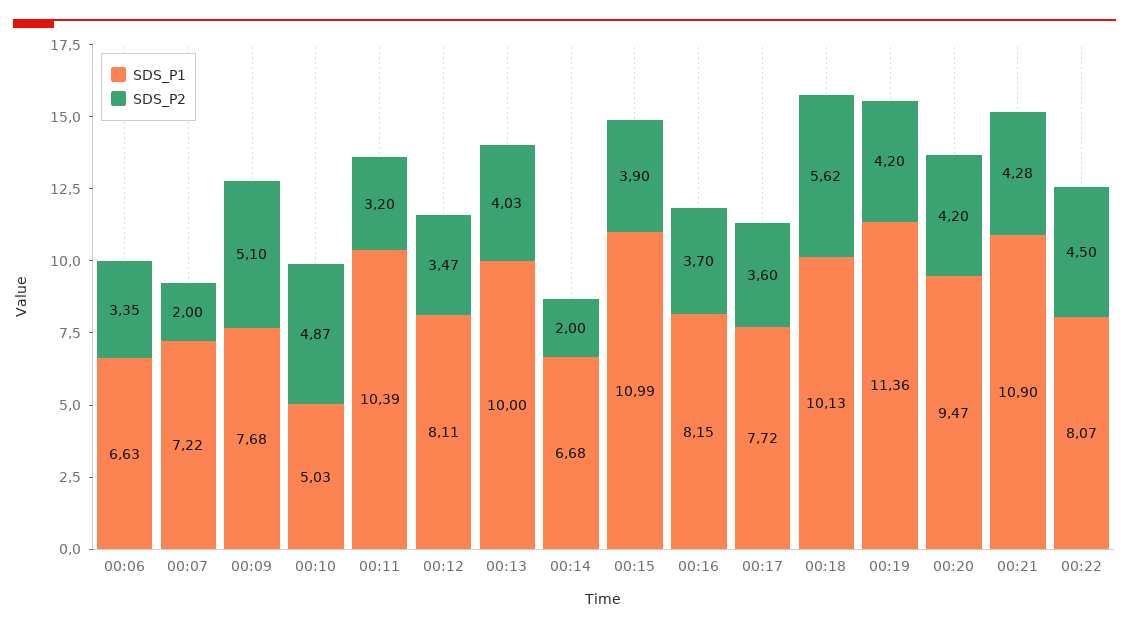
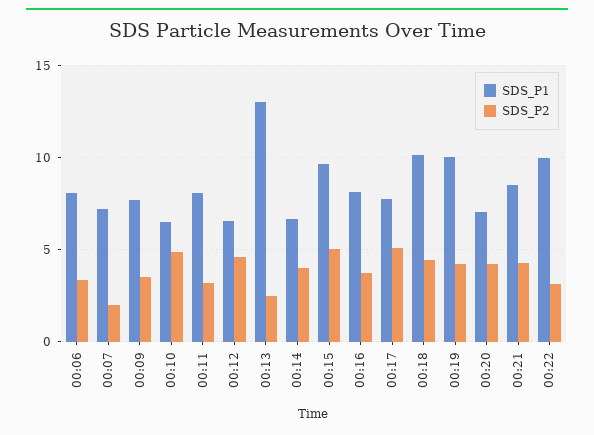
SDS_P1, 00:06: 6.63 -> 8
SDS_P2, 00:09: 5.1 -> 3.5
SDS_P1, 00:10: 5.03 -> 6.5
SDS_P1, 00:11: 10.39 -> 8
SDS_P1, 00:12: 8.11 -> 6.5
SDS_P2, 00:12: 3.47 -> 4.5
SDS_P1, 00:13: 10 -> 13
SDS_P2, 00:13: 4.03 -> 2.5
SDS_P2, 00:14: 2 -> 4
SDS_P1, 00:15: 10.99 -> 9.5
SDS_P2, 00:15: 3.9 -> 5
SDS_P2, 00:17: 3.6 -> 5
SDS_P2, 00:18: 5.62 -> 4.5
SDS_P1, 00:19: 11.36 -> 10
SDS_P1, 00:20: 9.47 -> 7
SDS_P1, 00:21: 10.9 -> 8.5
SDS_P1, 00:22: 8.07 -> 10
SDS_P2, 00:22: 4.5 -> 3

